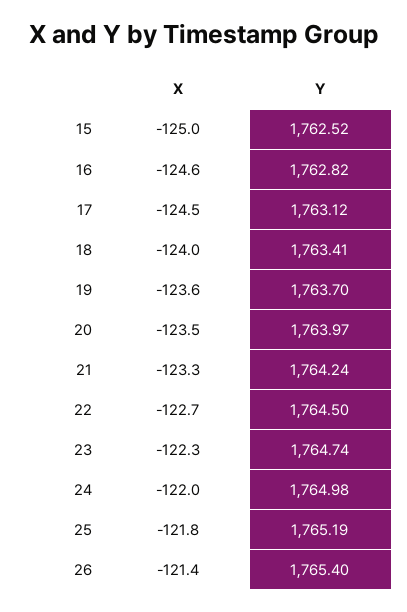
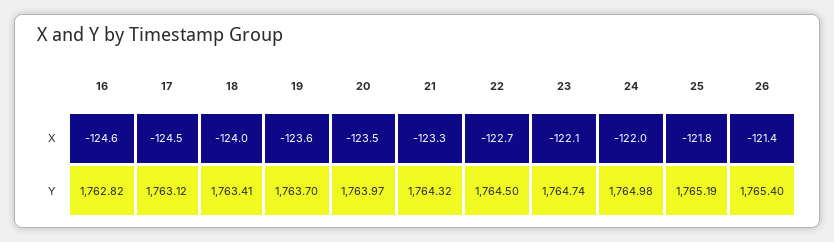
X, 15: -125 -> none
Y, 15: 1762.52 -> none
Y, 21: 1764.24 -> 1764.32
X, 23: -122.3 -> -122.1

